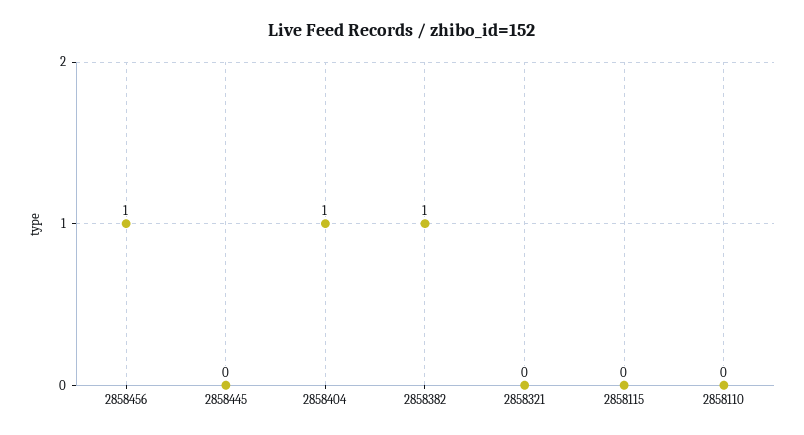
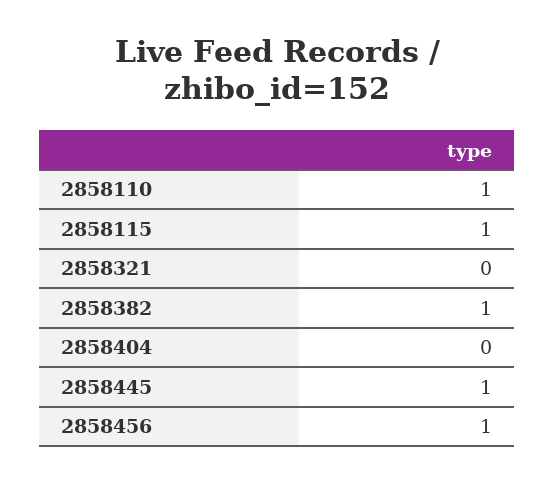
2858445: 0 -> 1
2858404: 1 -> 0
2858115: 0 -> 1
2858110: 0 -> 1

